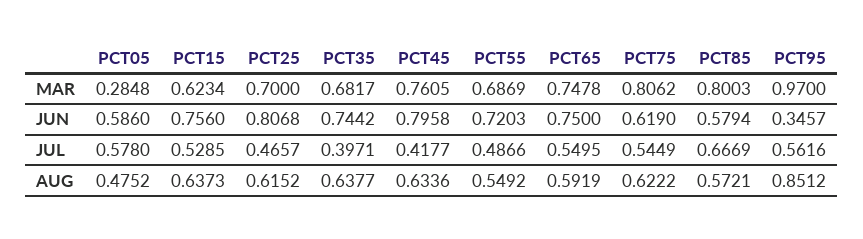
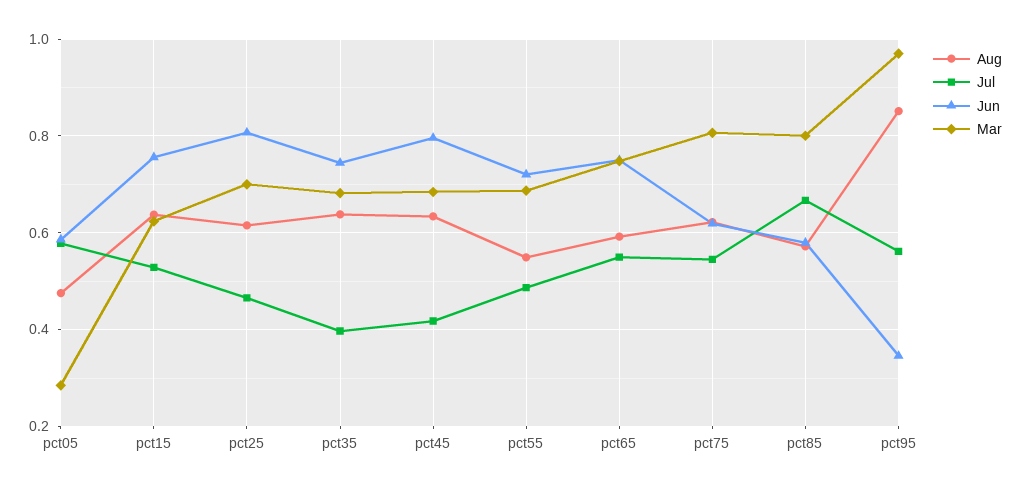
MAR, PCT45: 0.7605 -> 0.68

